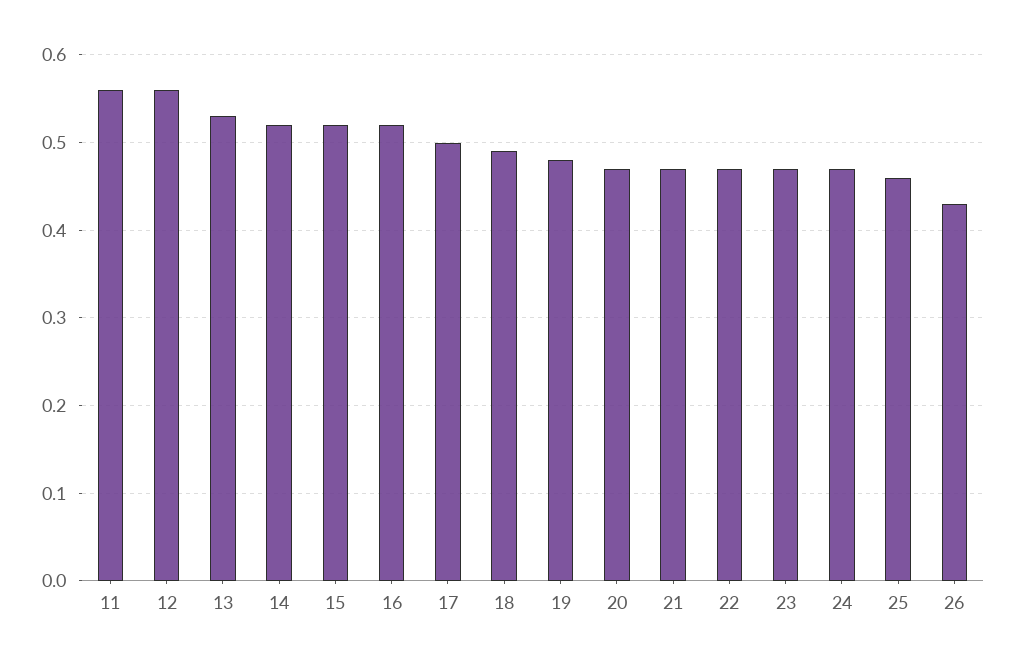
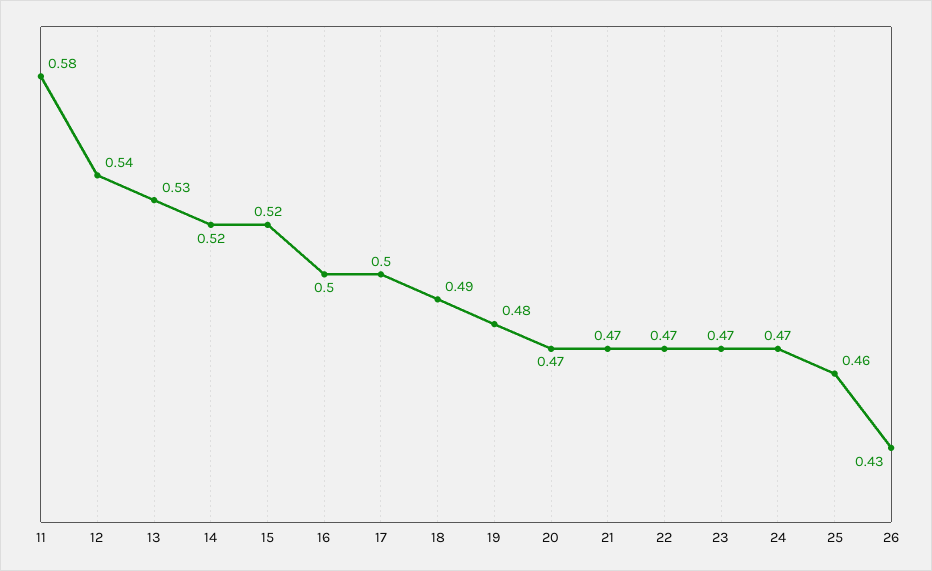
11: 0.56 -> 0.58
12: 0.56 -> 0.54
16: 0.52 -> 0.5

